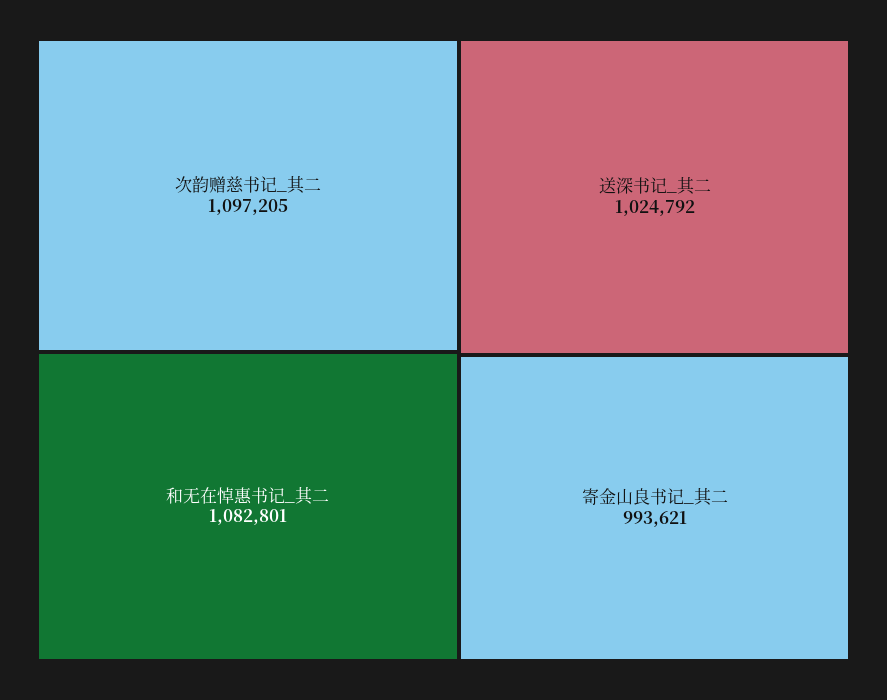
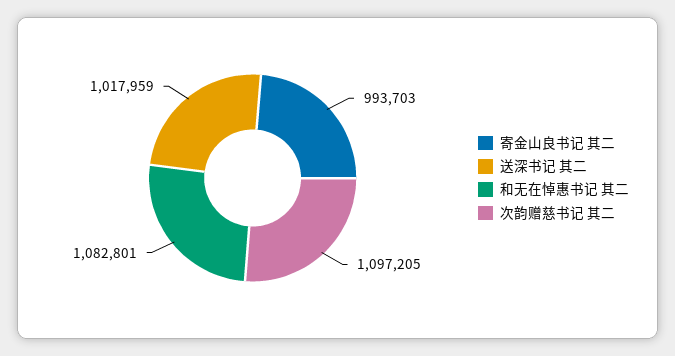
送深书记_其二: 1024792 -> 1017959
寄金山良书记_其二: 993621 -> 993703

